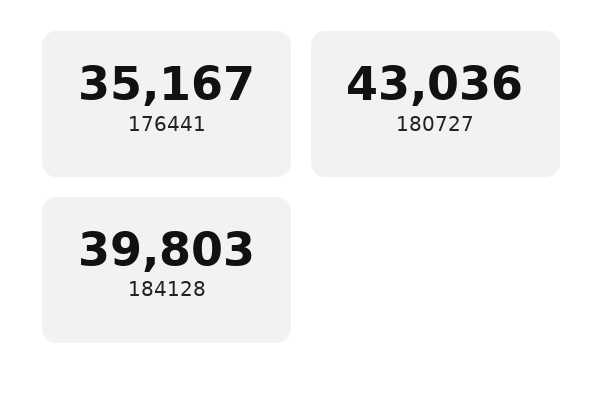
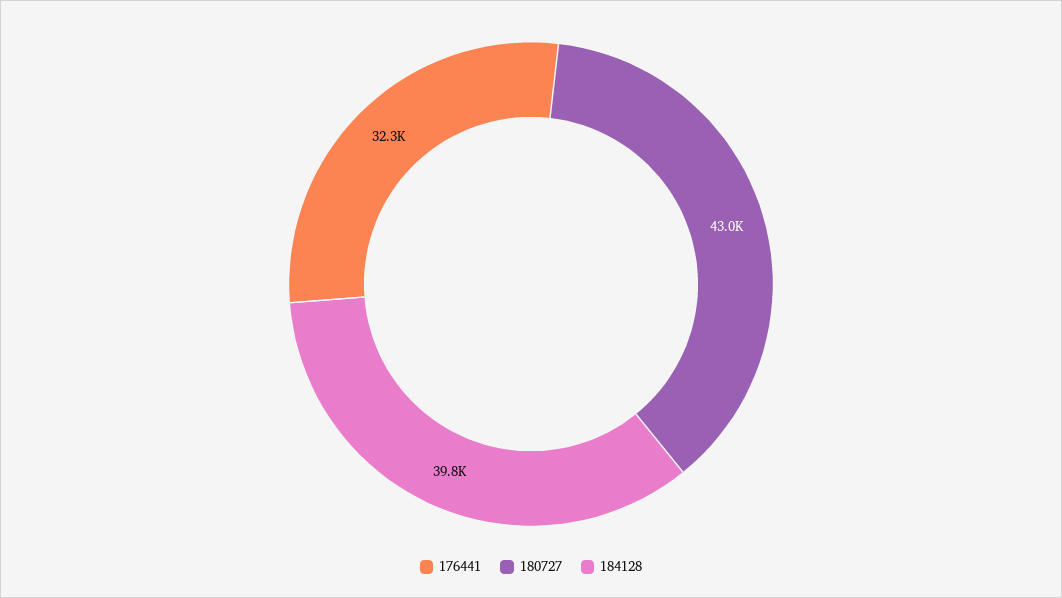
176441: 35167 -> 32300

